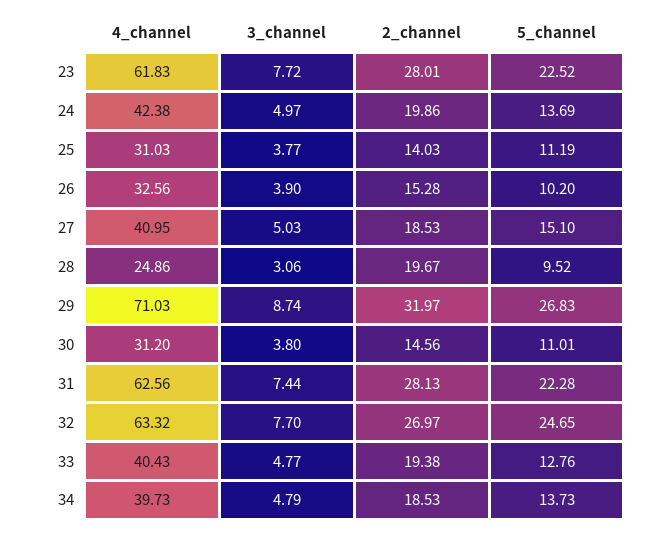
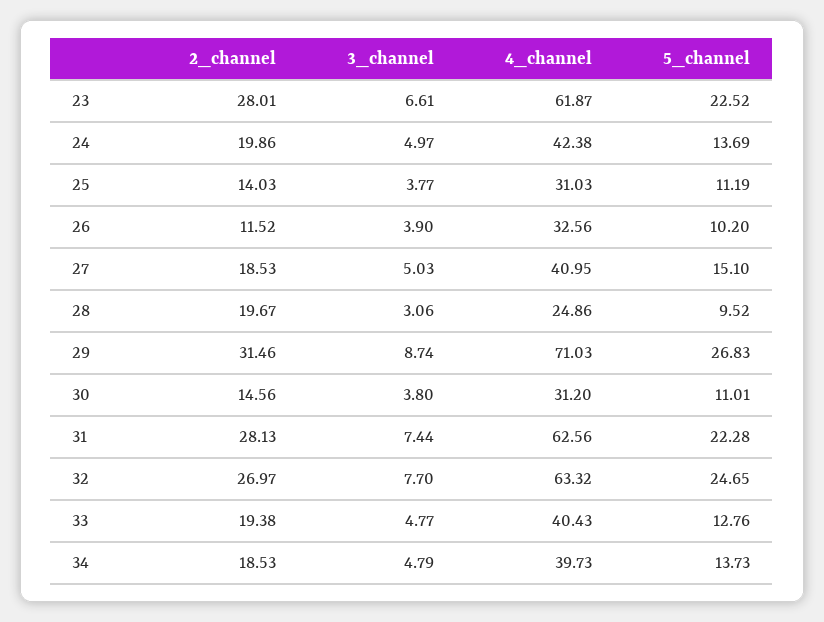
4_channel, 23: 61.83 -> 61.87
3_channel, 23: 7.72 -> 6.61
2_channel, 26: 15.28 -> 11.52
2_channel, 29: 31.97 -> 31.46

